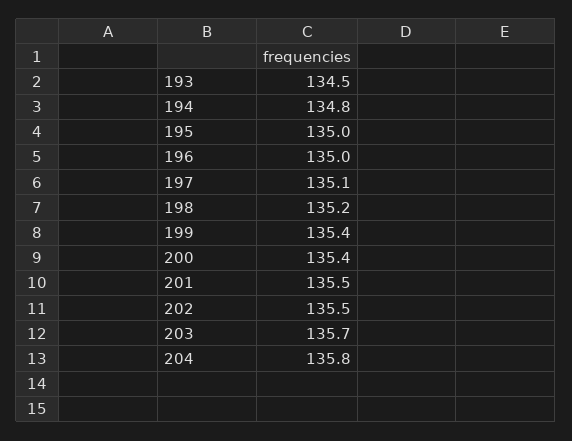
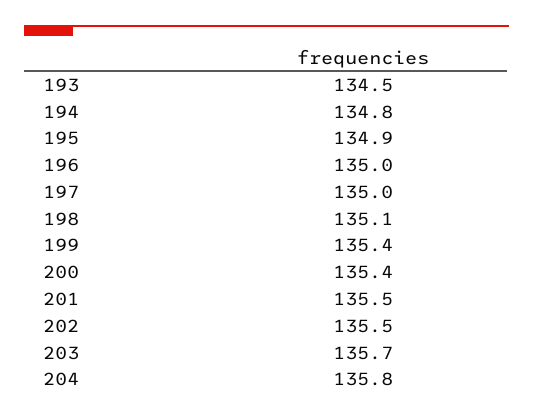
195: 135 -> 134.9
197: 135.1 -> 135
198: 135.2 -> 135.1

